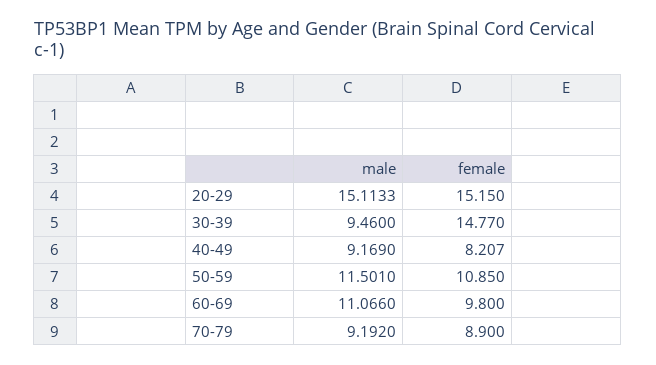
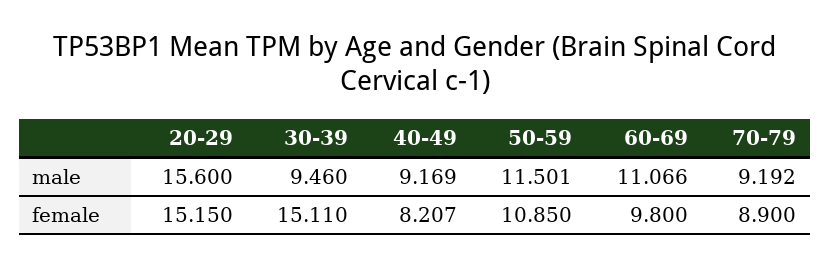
male, 20-29: 15.1133 -> 15.6
female, 30-39: 14.77 -> 15.11

